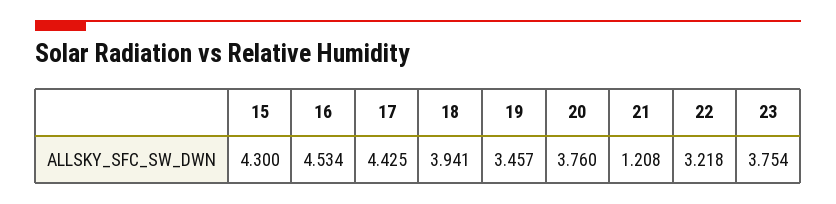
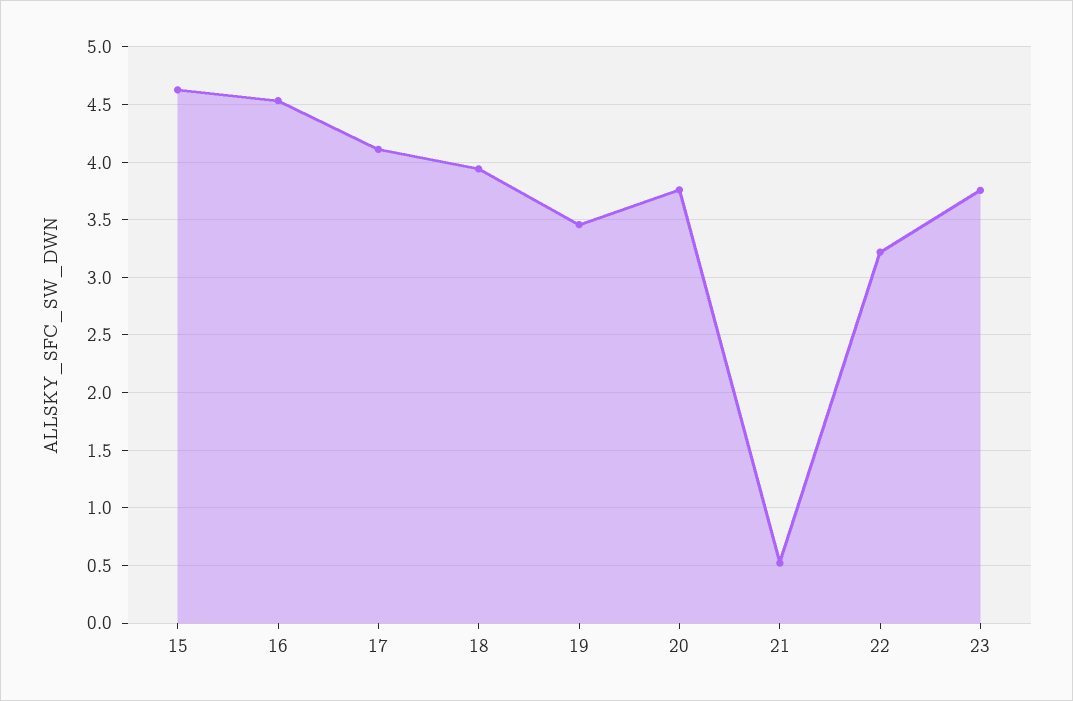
15: 4.3 -> 4.6
17: 4.425 -> 4.1
21: 1.208 -> 0.5

